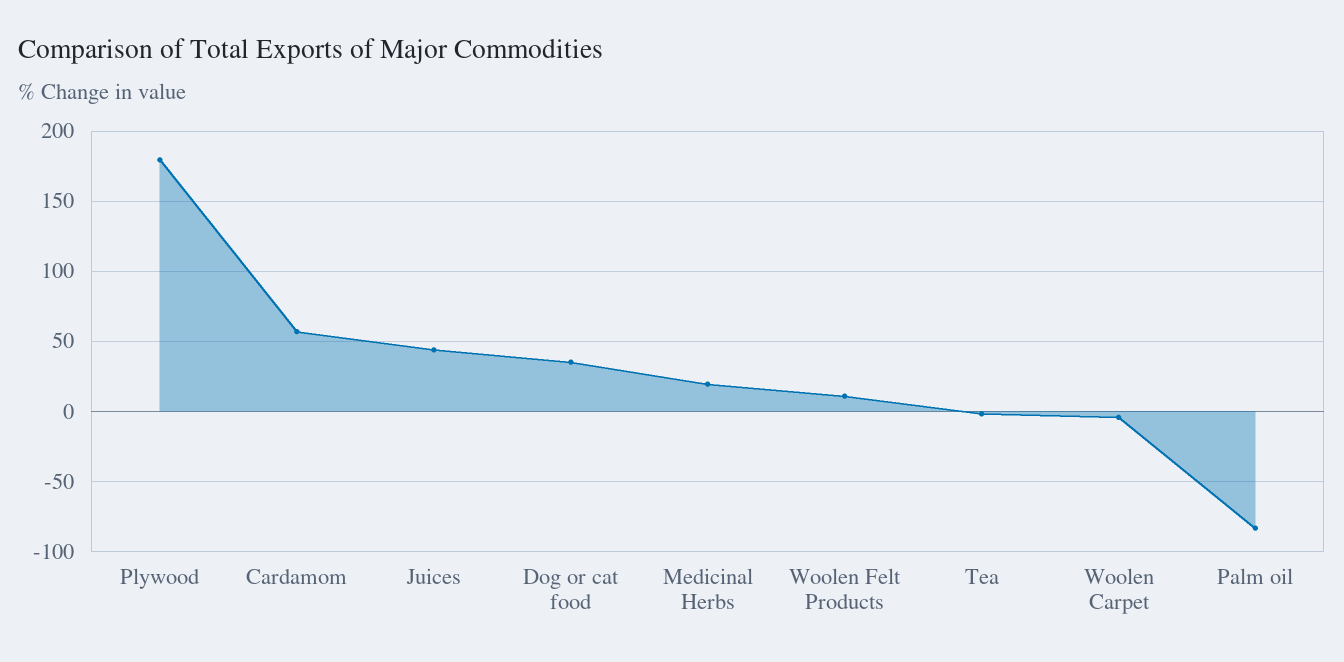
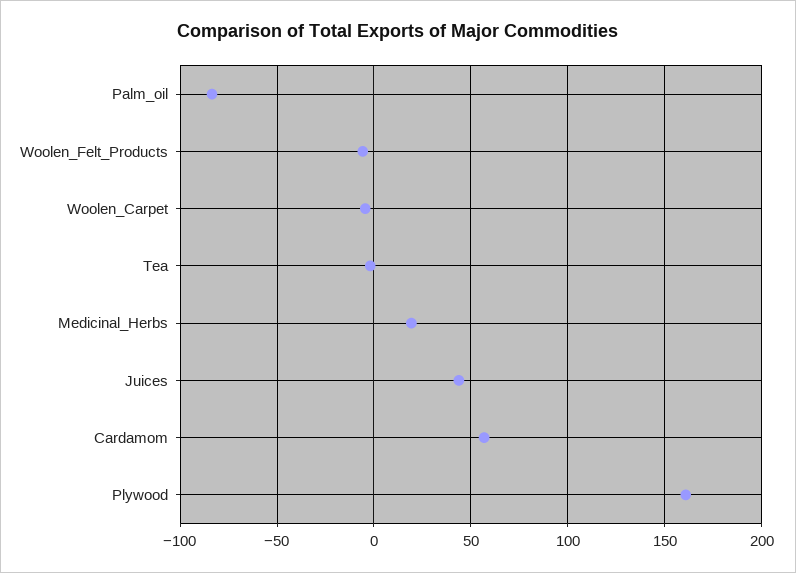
Plywood: 180 -> 160
Dog or cat food: 35 -> none
Woolen Felt Products: 10 -> -5

